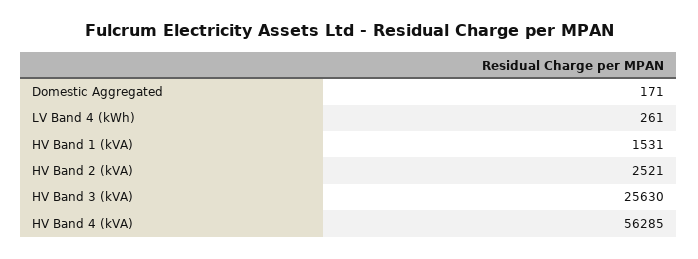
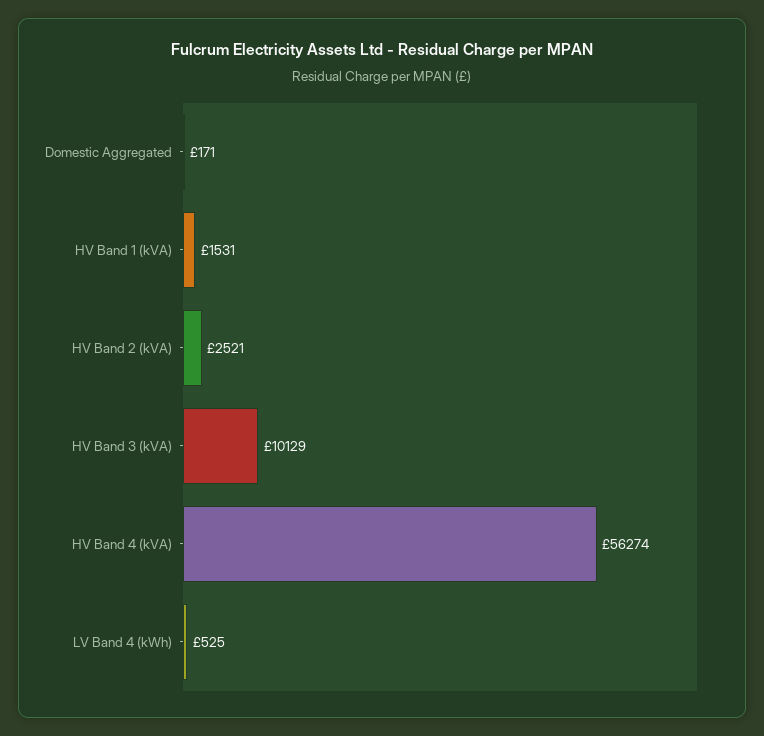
LV Band 4 (kWh): 261 -> 525
HV Band 3 (kVA): 25630 -> 10129
HV Band 4 (kVA): 56285 -> 56274

